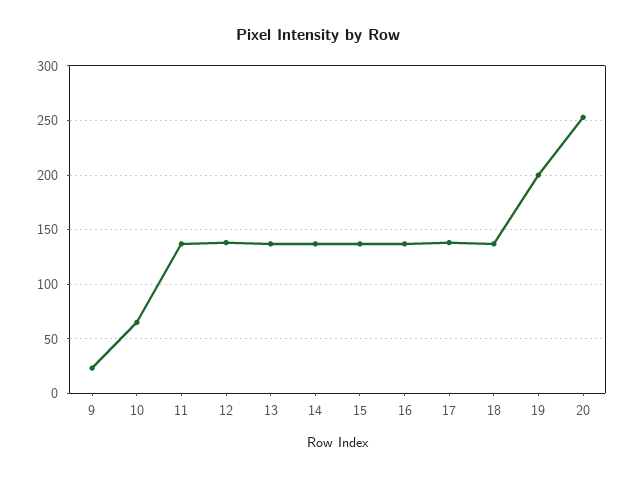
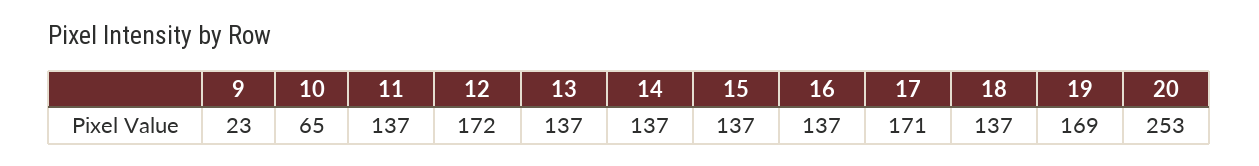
12: 140 -> 172
17: 140 -> 171
19: 200 -> 169

